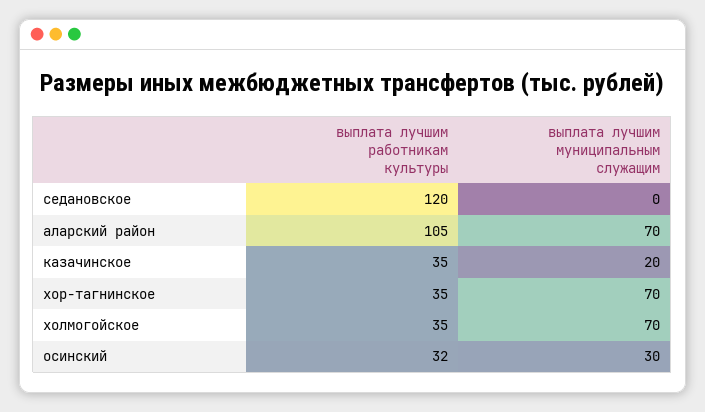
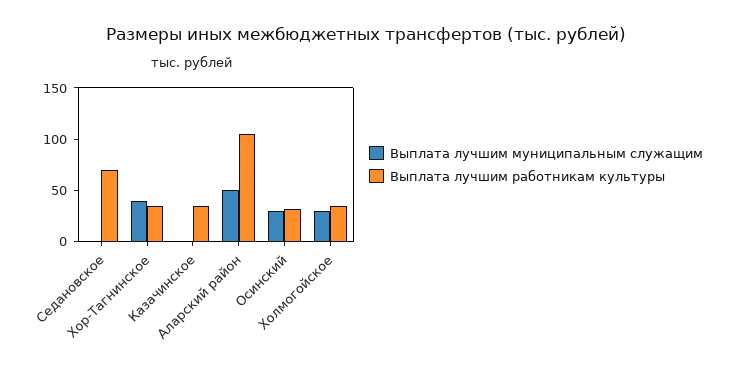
выплата лучшим работникам культуры, седановское: 120 -> 70
выплата лучшим муниципальным служащим, аларский район: 70 -> 50
выплата лучшим муниципальным служащим, казачинское: 20 -> 0
выплата лучшим муниципальным служащим, хор-тагнинское: 70 -> 40
выплата лучшим муниципальным служащим, холмогойское: 70 -> 30

